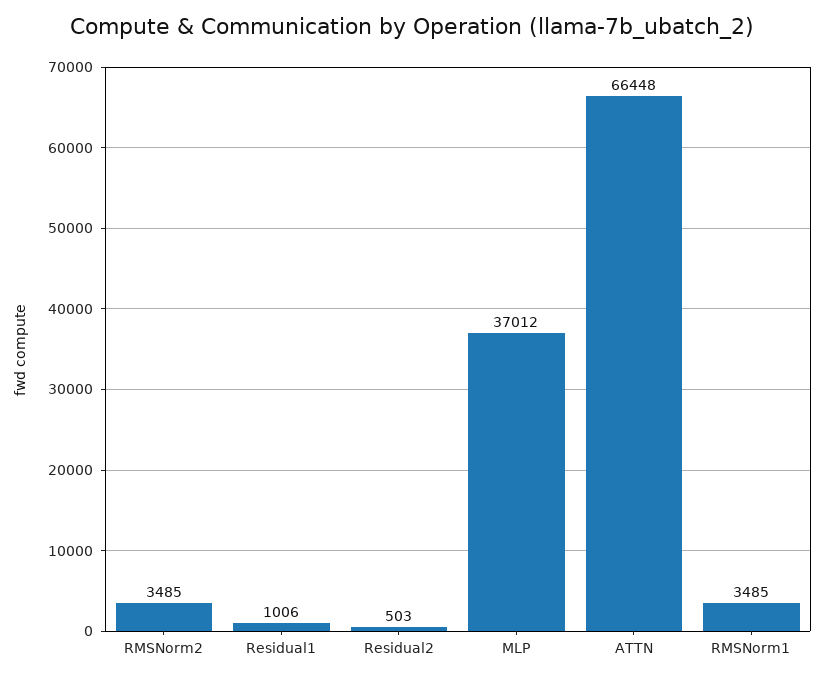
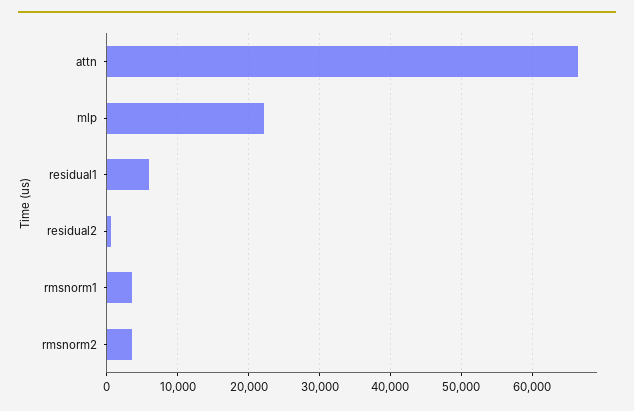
Residual1: 1006 -> 6000
MLP: 37012 -> 22000

